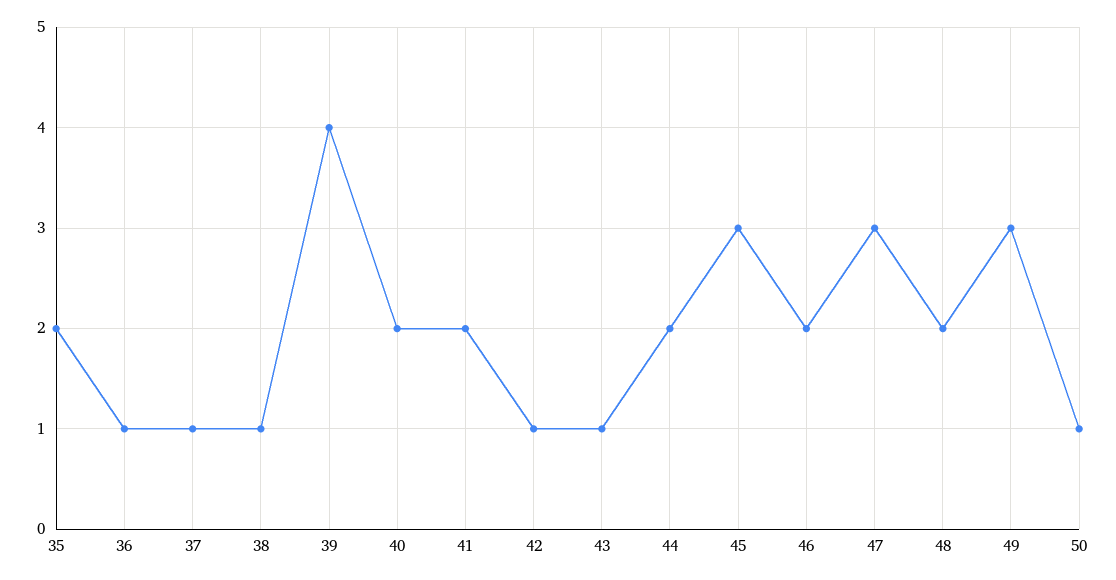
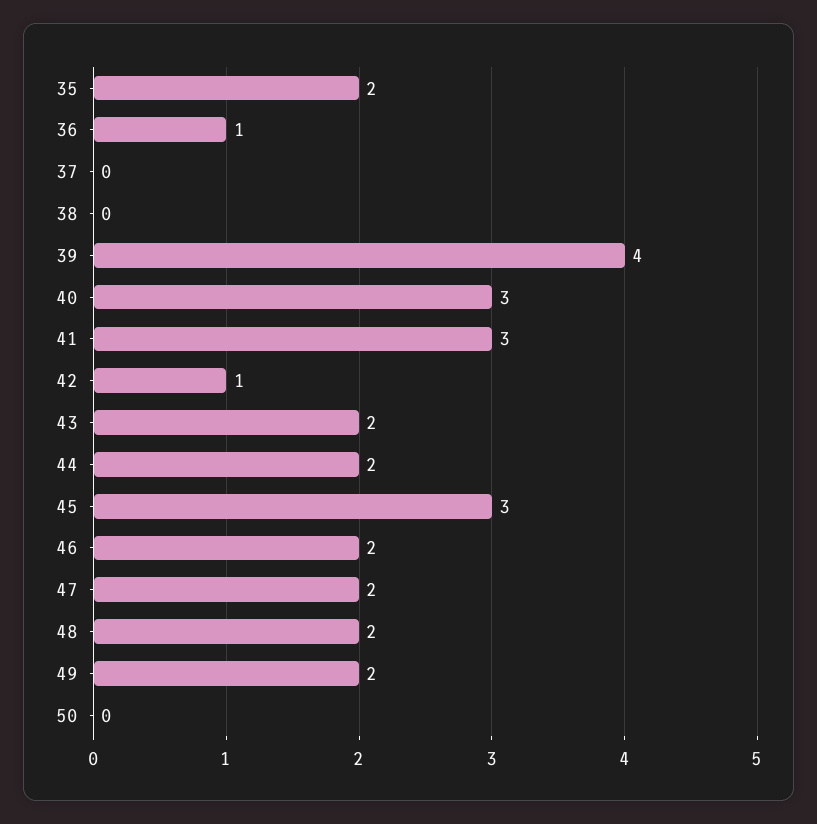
37: 1 -> 0
38: 1 -> 0
40: 2 -> 3
41: 2 -> 3
43: 1 -> 2
47: 3 -> 2
49: 3 -> 2
50: 1 -> 0

